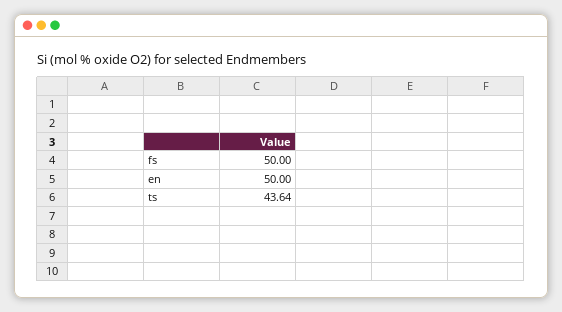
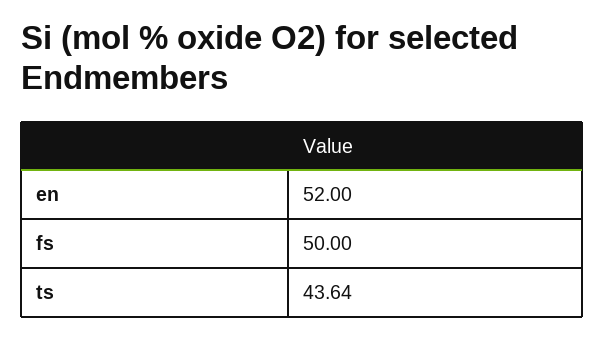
en: 50 -> 52

